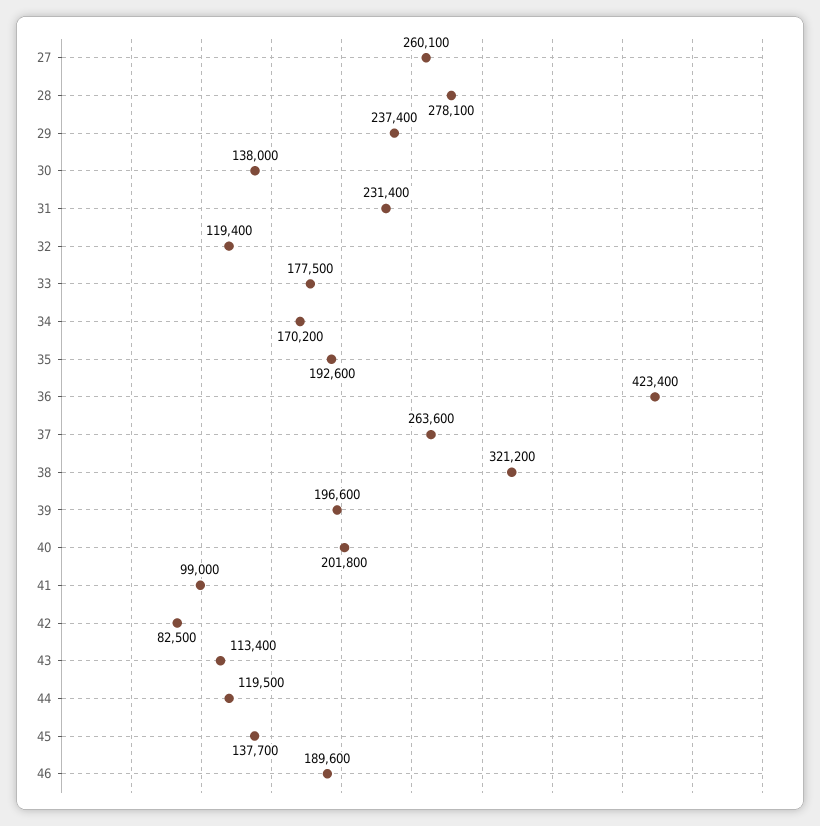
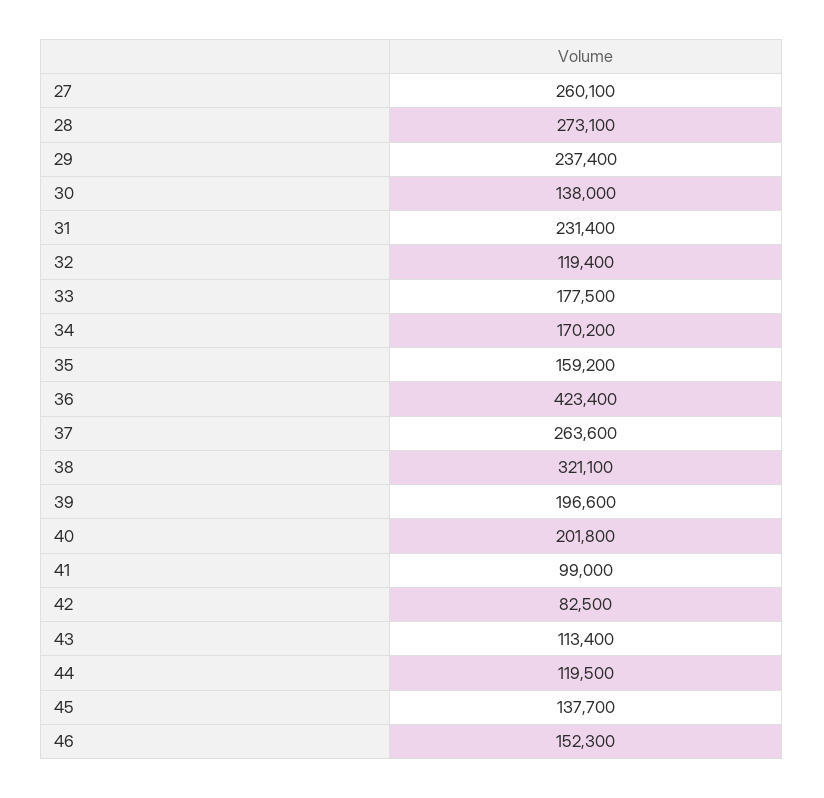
28: 278100 -> 273100
35: 192600 -> 159200
38: 321200 -> 321100
46: 189600 -> 152300

